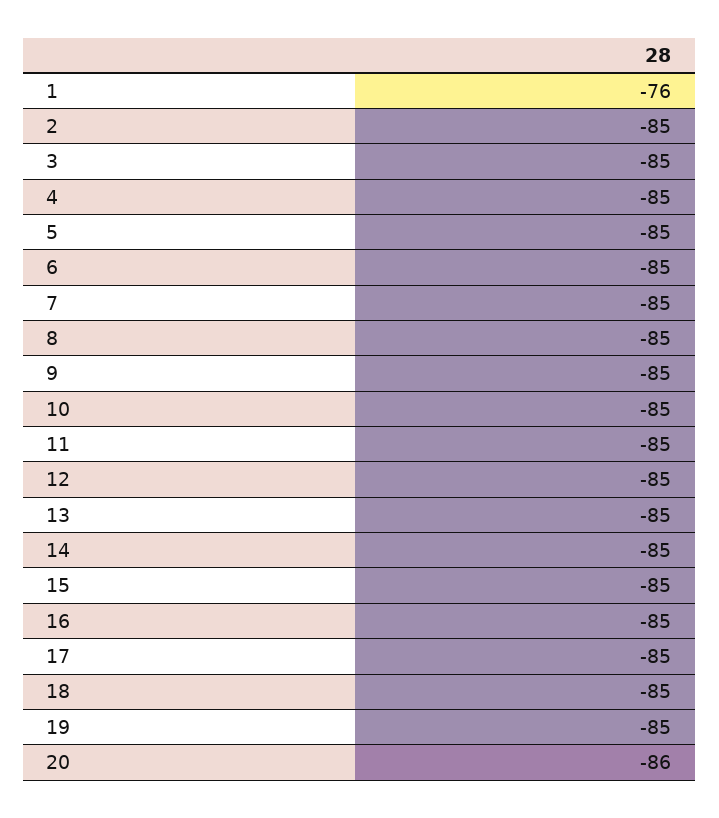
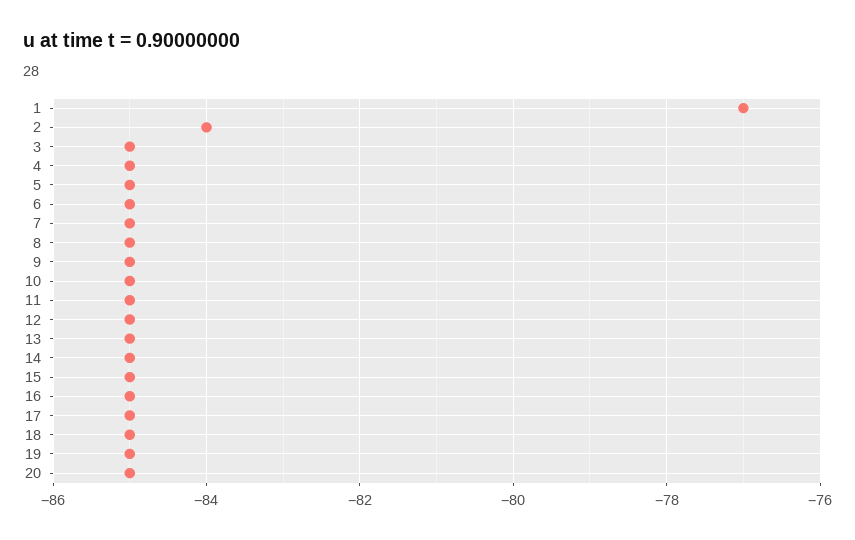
1: -76 -> -77
2: -85 -> -84
20: -86 -> -85

